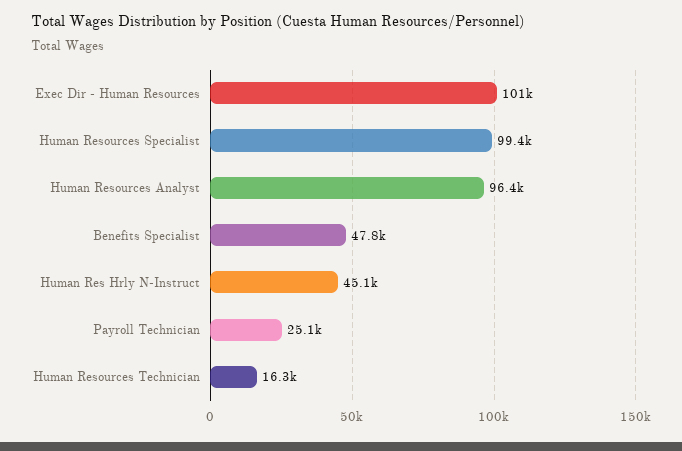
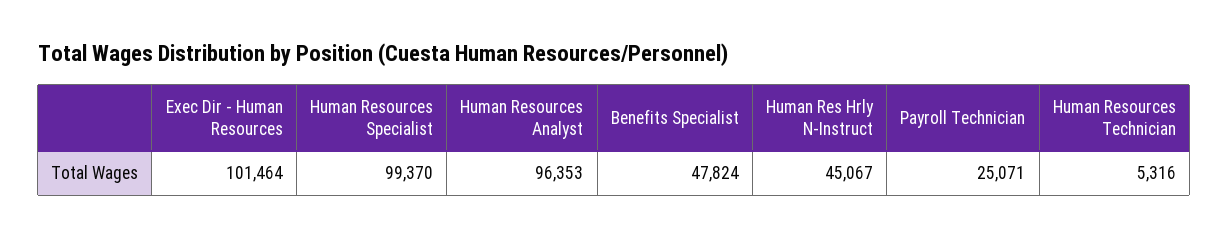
Human Resources Technician: 16300 -> 5316

